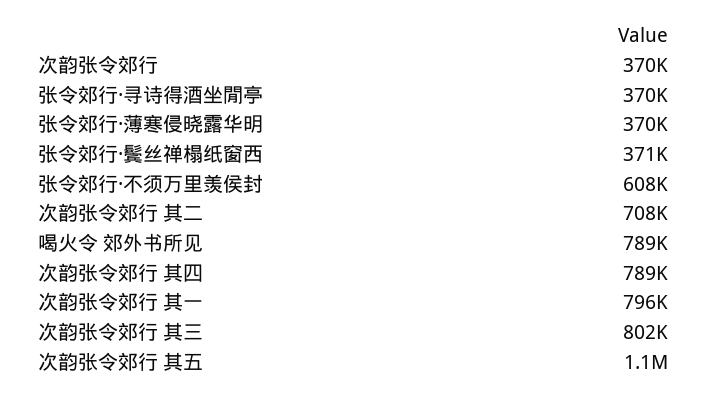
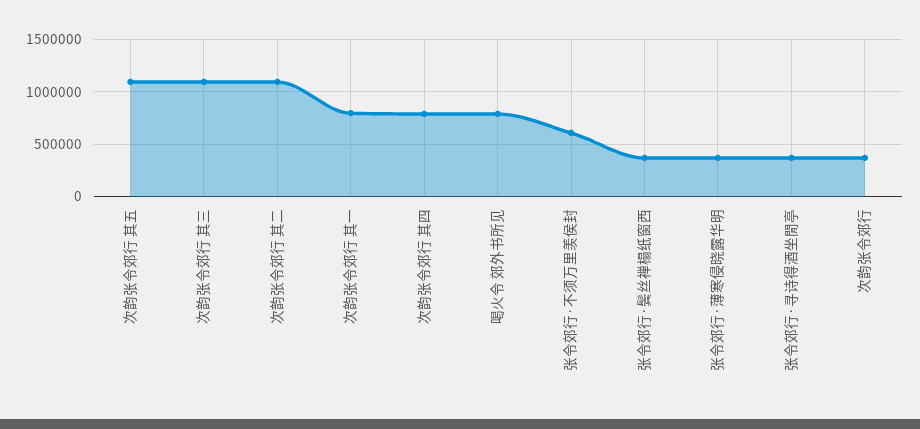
次韵张令郊行 其二: 708000 -> 1100000
次韵张令郊行 其三: 802000 -> 1100000

